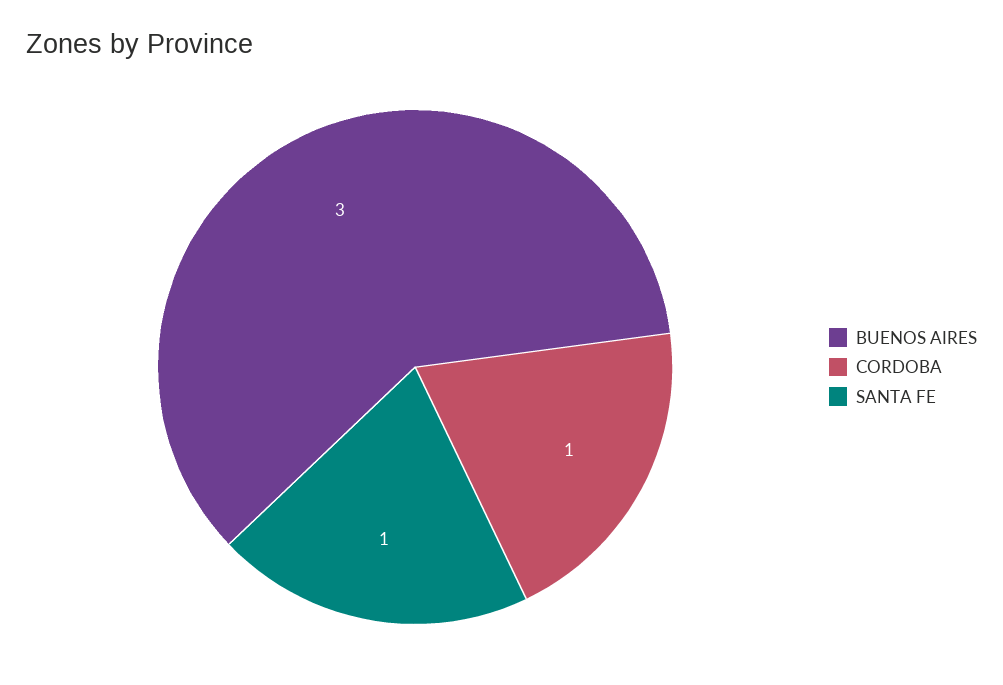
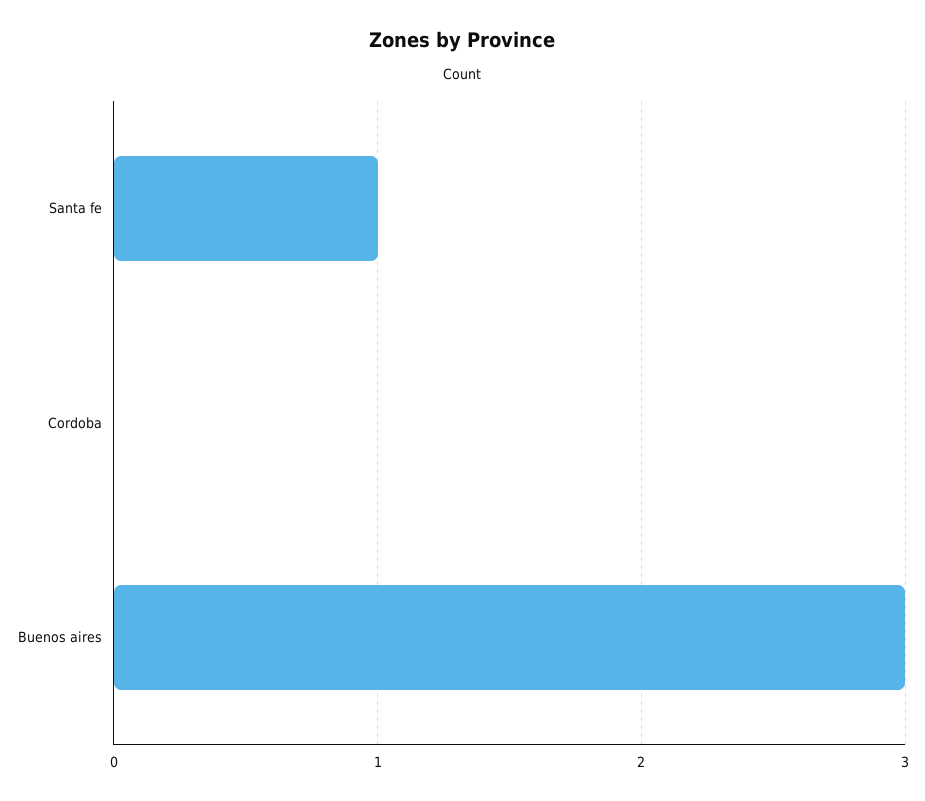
CORDOBA: 1 -> 0

